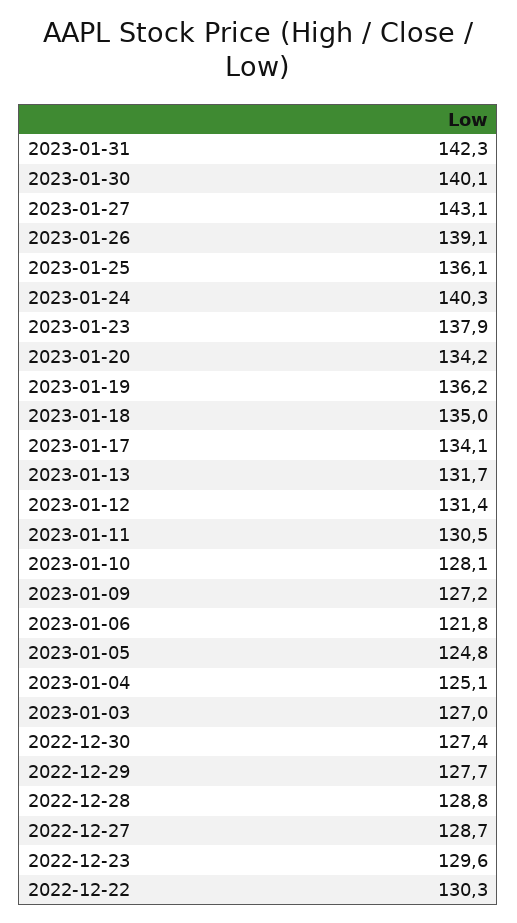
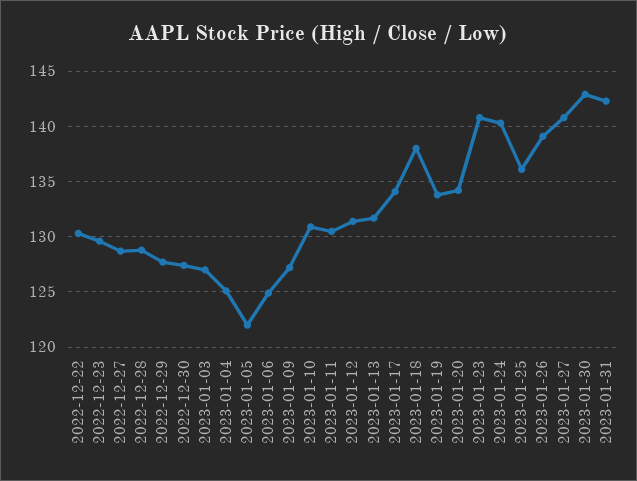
2023-01-30: 140.1 -> 143
2023-01-27: 143.1 -> 141
2023-01-23: 137.9 -> 141
2023-01-19: 136.2 -> 134
2023-01-18: 135 -> 138
2023-01-10: 128.1 -> 131
2023-01-06: 121.8 -> 125
2023-01-05: 124.8 -> 122

